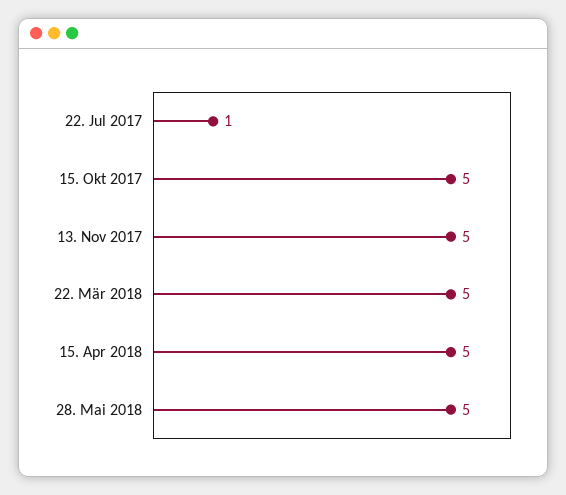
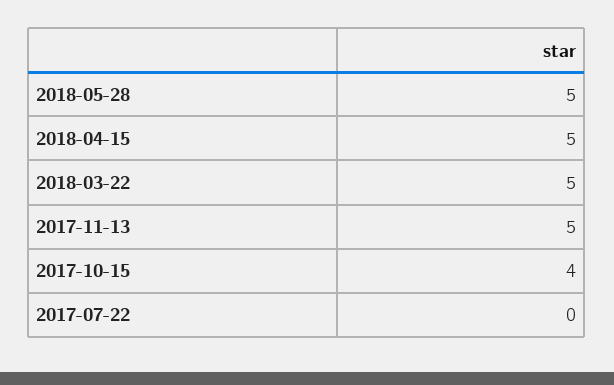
22. Jul 2017: 1 -> 0
15. Okt 2017: 5 -> 4

